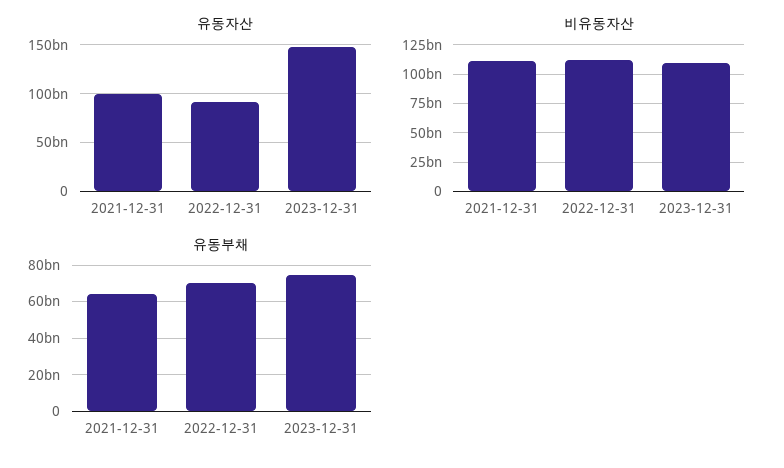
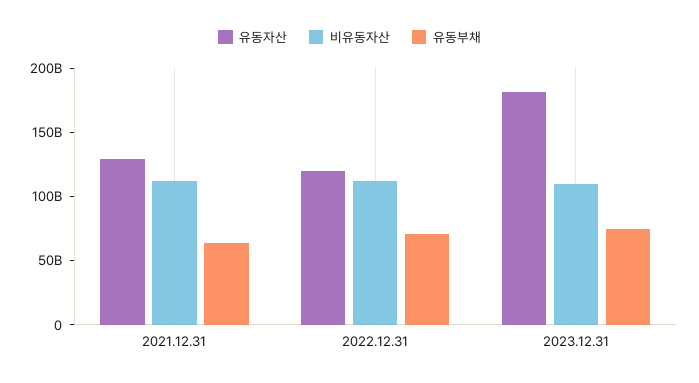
유동자산, 2021-12-31: 100000000000 -> 130000000000
유동자산, 2022-12-31: 90000000000 -> 120000000000
유동자산, 2023-12-31: 150000000000 -> 180000000000

